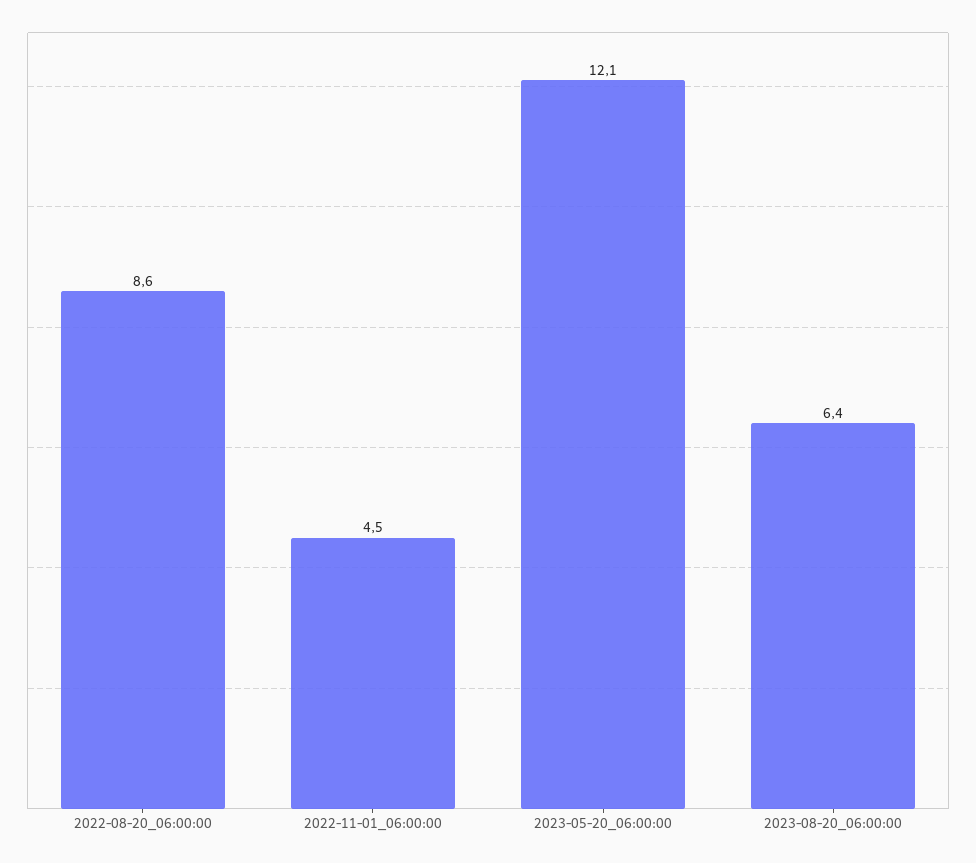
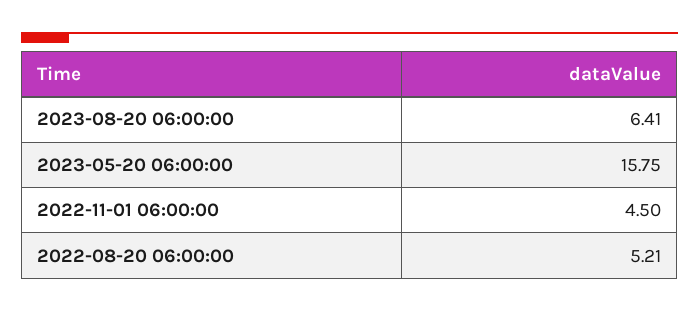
2022-08-20_06:00:00: 8.6 -> 5.21
2023-05-20_06:00:00: 12.1 -> 15.75

